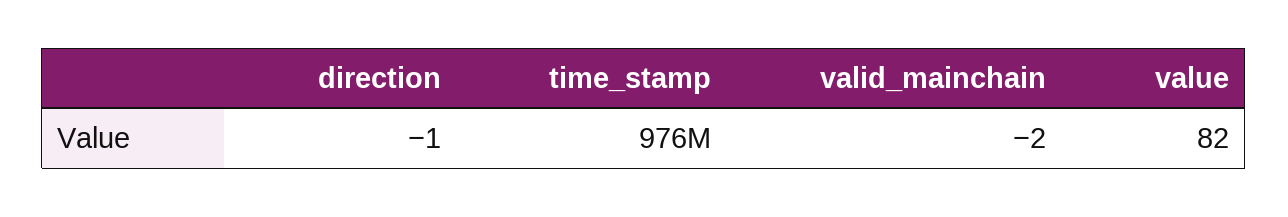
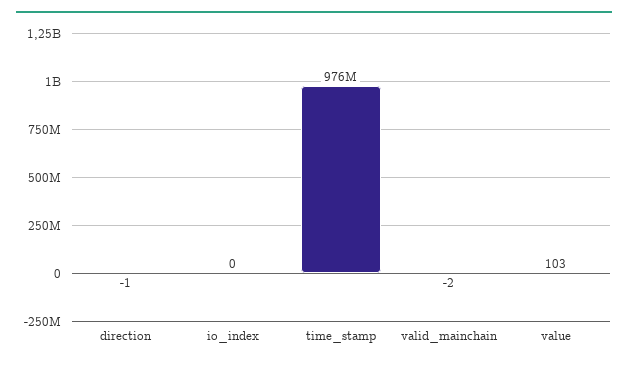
value: 82 -> 103
io_index: none -> 0

